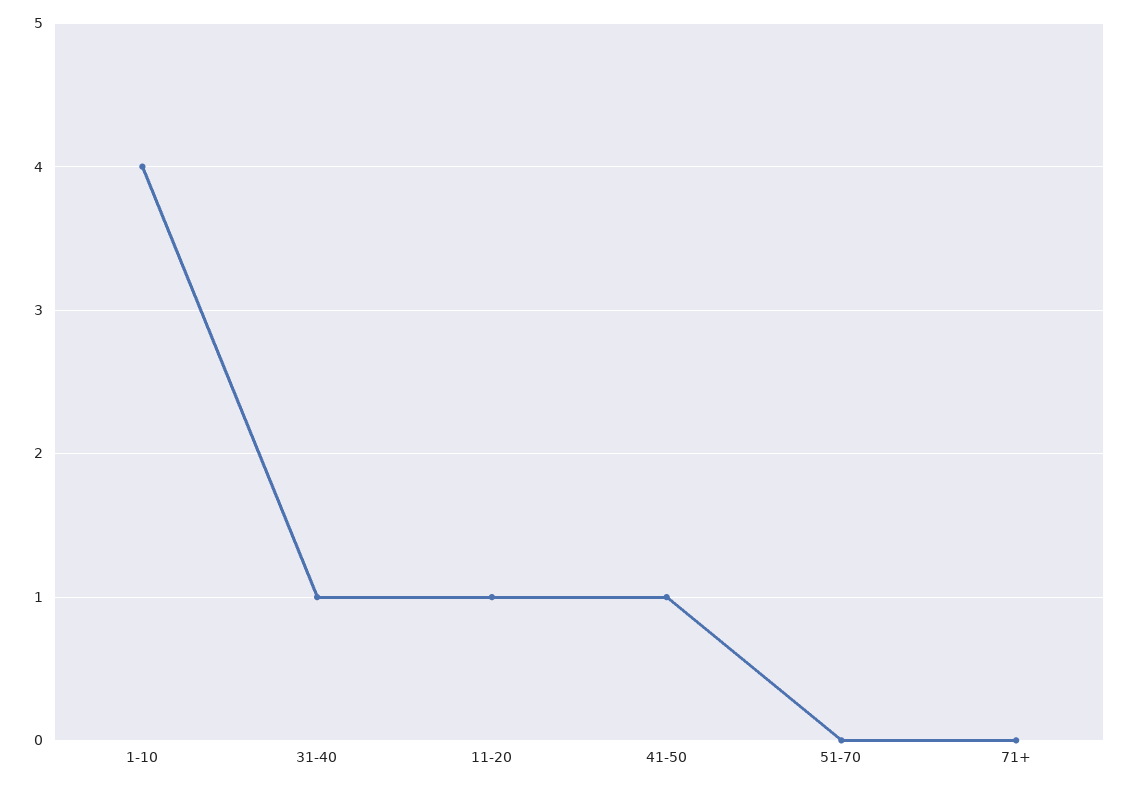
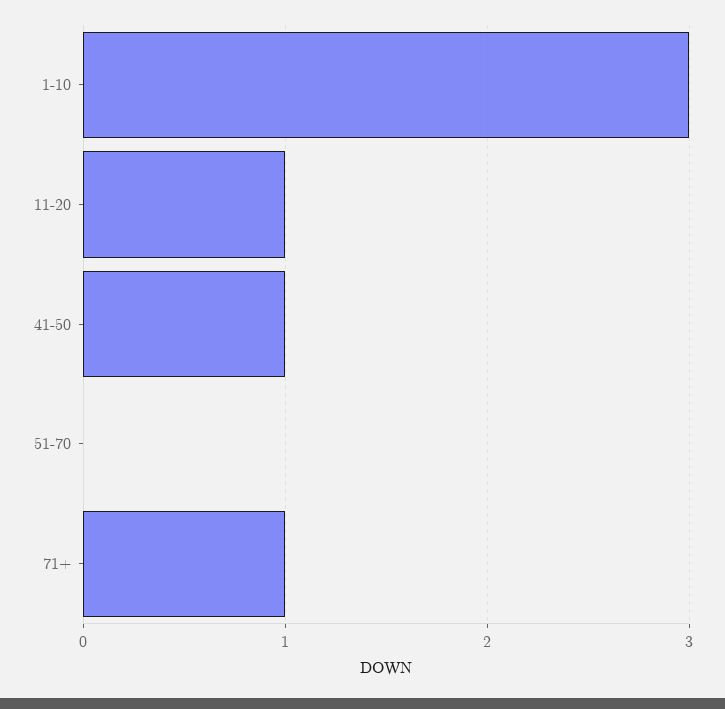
1-10: 4 -> 3
31-40: 1 -> none
71+: 0 -> 1

